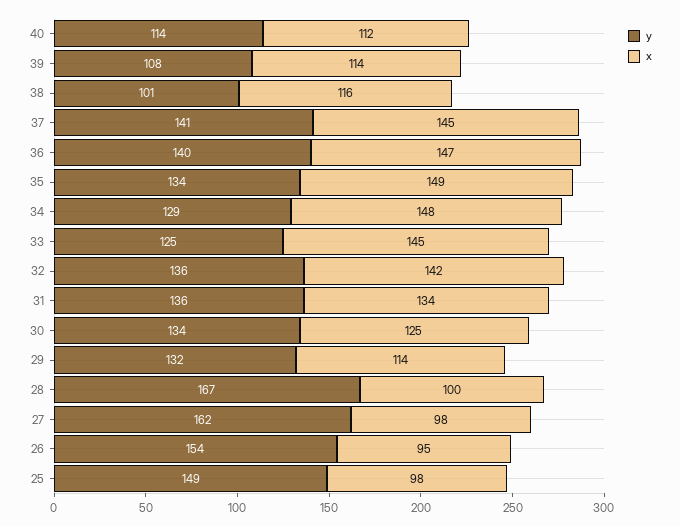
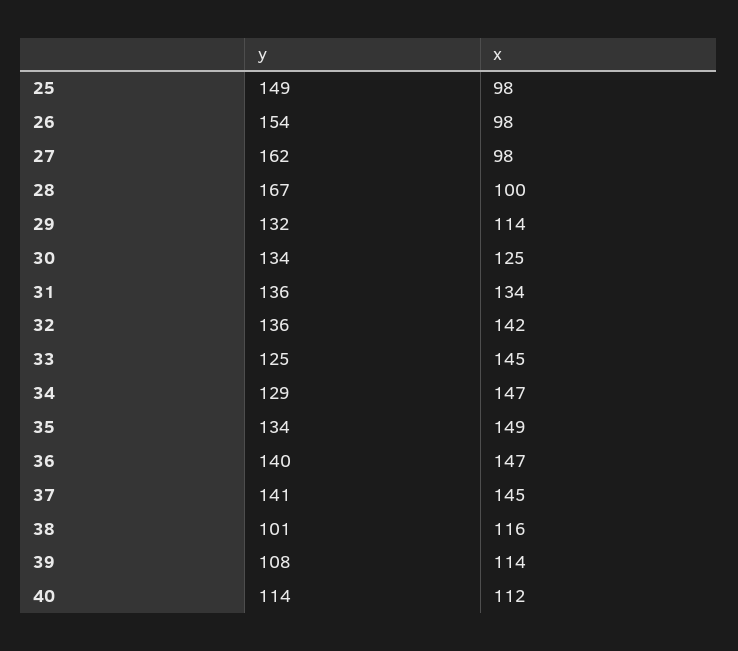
x, 34: 148 -> 147
x, 26: 95 -> 98

